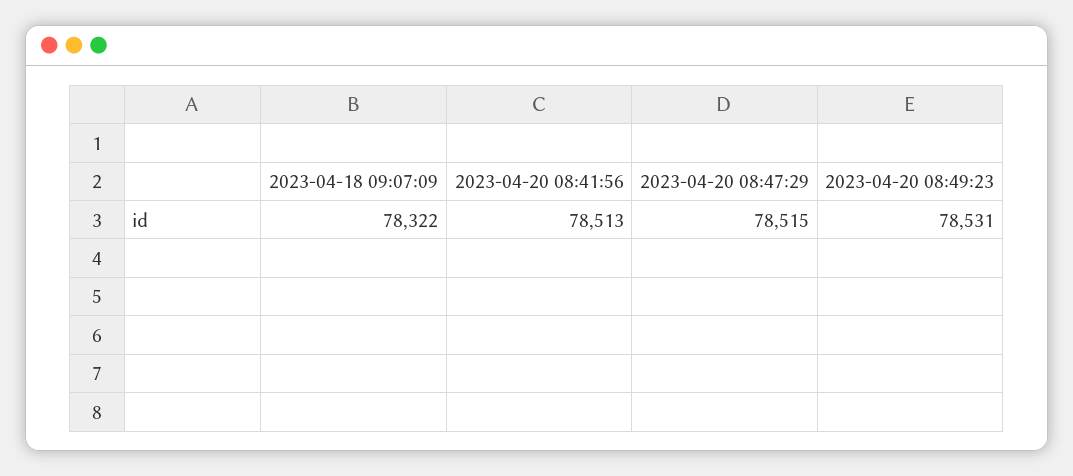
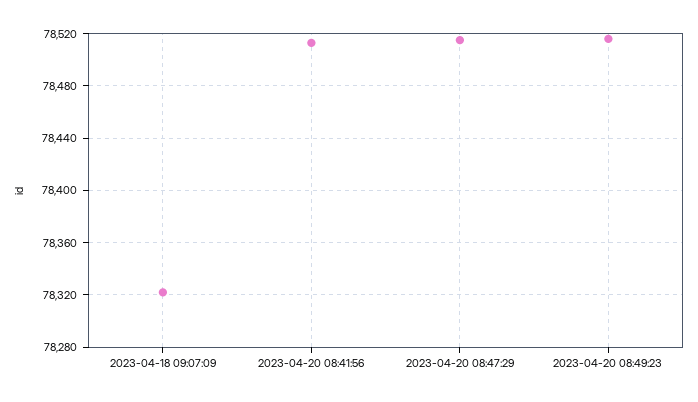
2023-04-20 08:49:23: 78531 -> 78515

